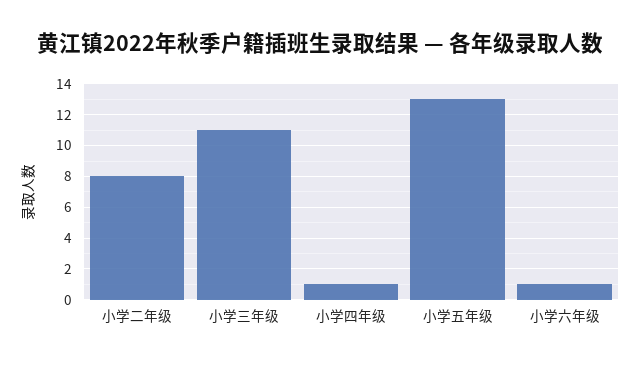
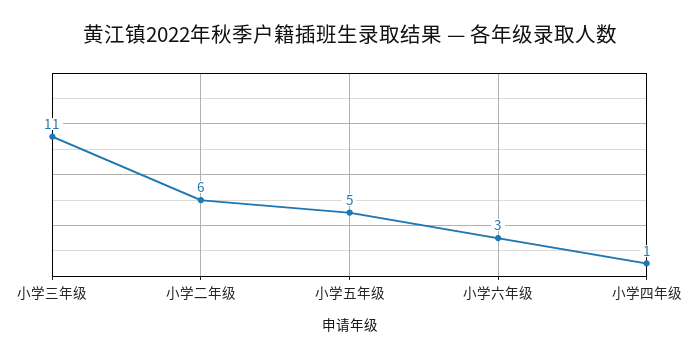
小学二年级: 8 -> 6
小学五年级: 13 -> 5
小学六年级: 1 -> 3

